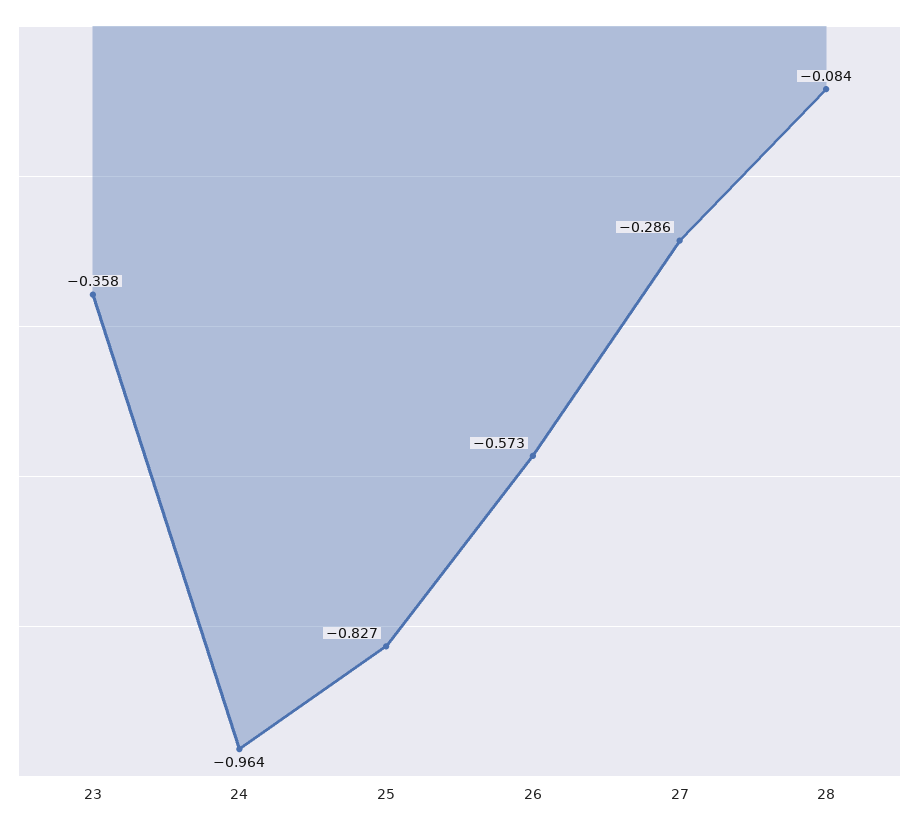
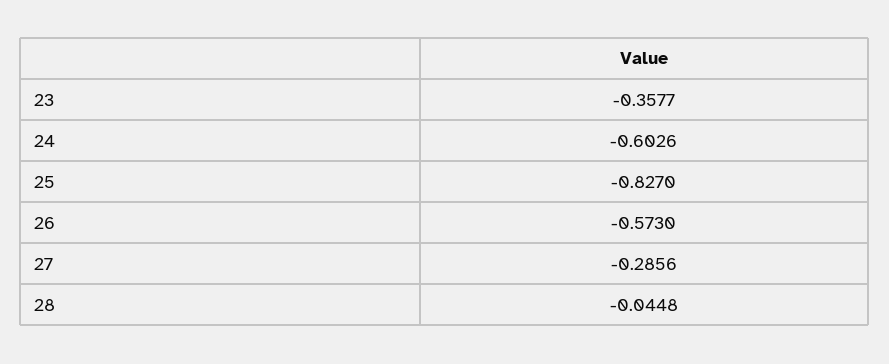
24: -0.964 -> -0.6026
28: -0.084 -> -0.0448

